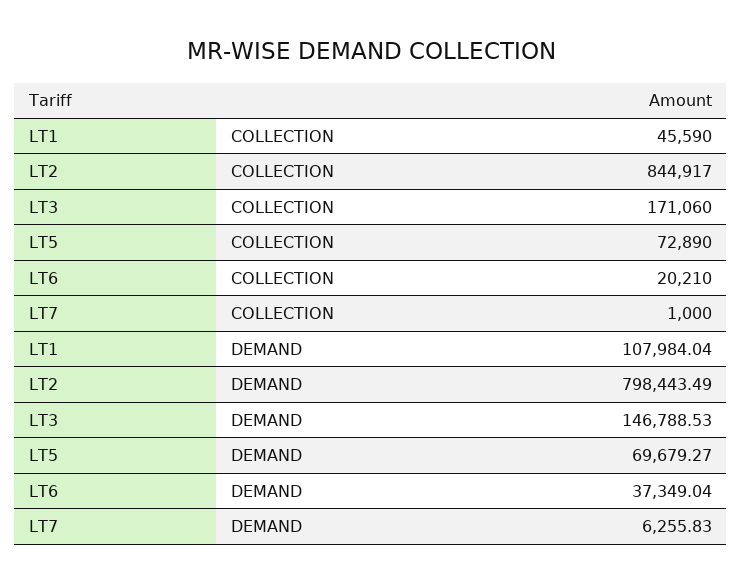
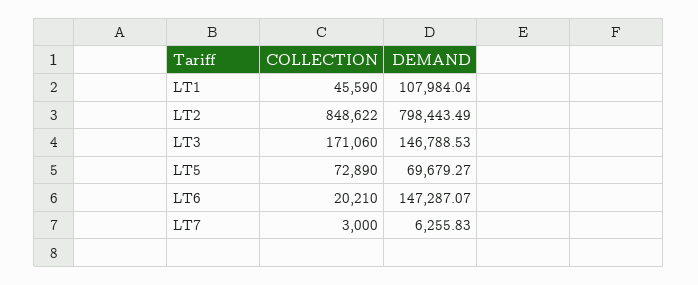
LT2, COLLECTION: 844917 -> 848622
LT7, COLLECTION: 1000 -> 3000
LT6, DEMAND: 37349.04 -> 147287.07

